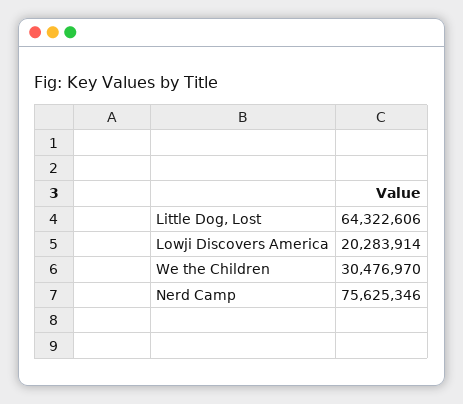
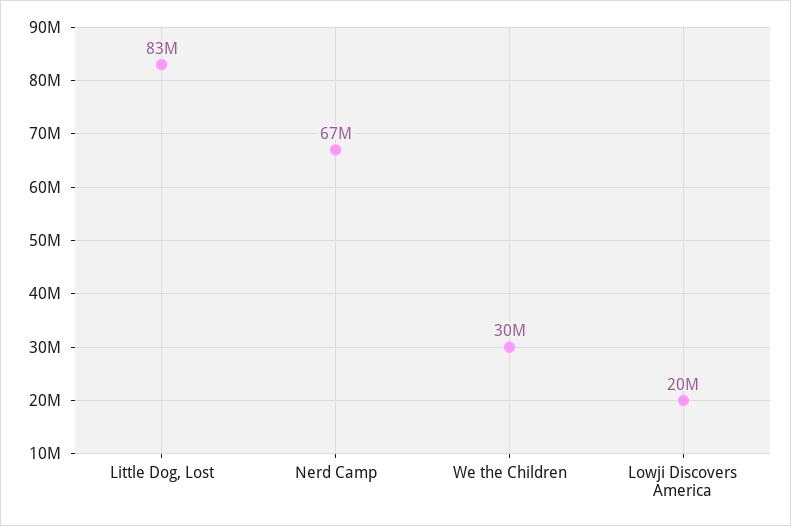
Little Dog, Lost: 64322606 -> 83000000
Nerd Camp: 75625346 -> 67000000

